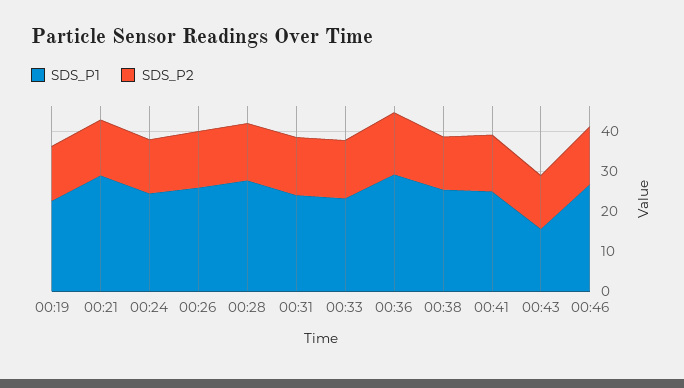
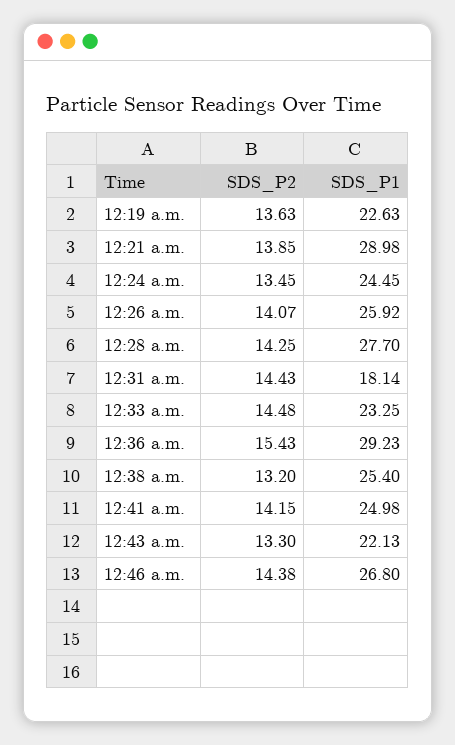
SDS_P1, 00:31: 24 -> 18.14
SDS_P1, 00:43: 16 -> 22.13

